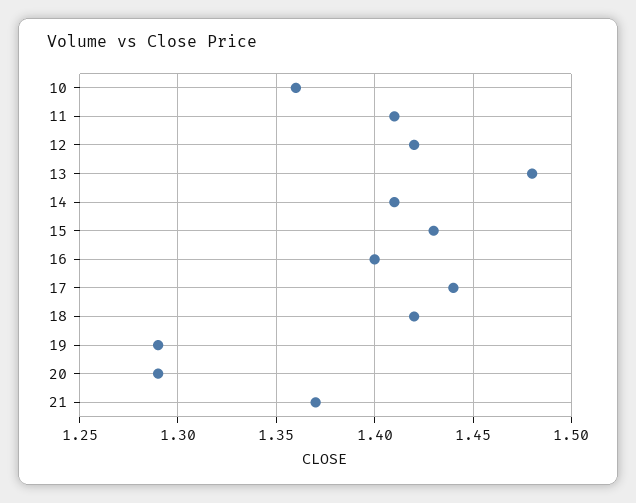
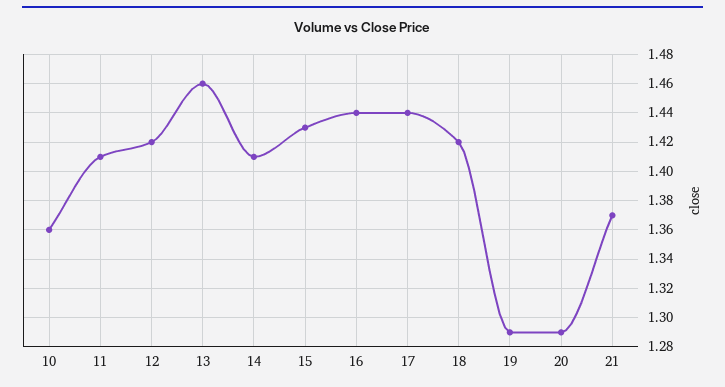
13: 1.48 -> 1.46
16: 1.4 -> 1.44

